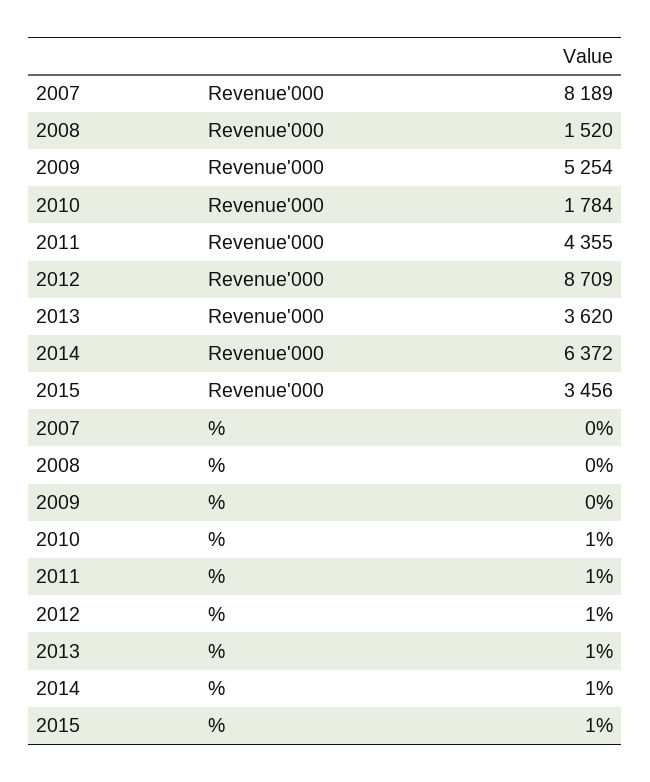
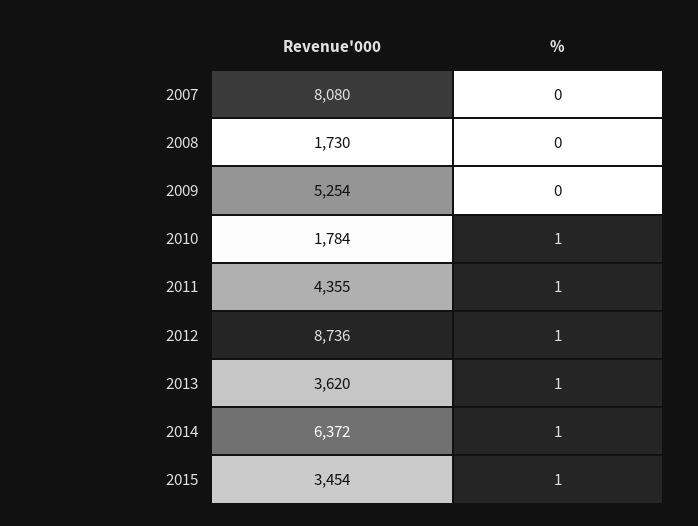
2007, Revenue'000: 8189 -> 8080
2008, Revenue'000: 1520 -> 1730
2012, Revenue'000: 8709 -> 8736
2015, Revenue'000: 3456 -> 3454

